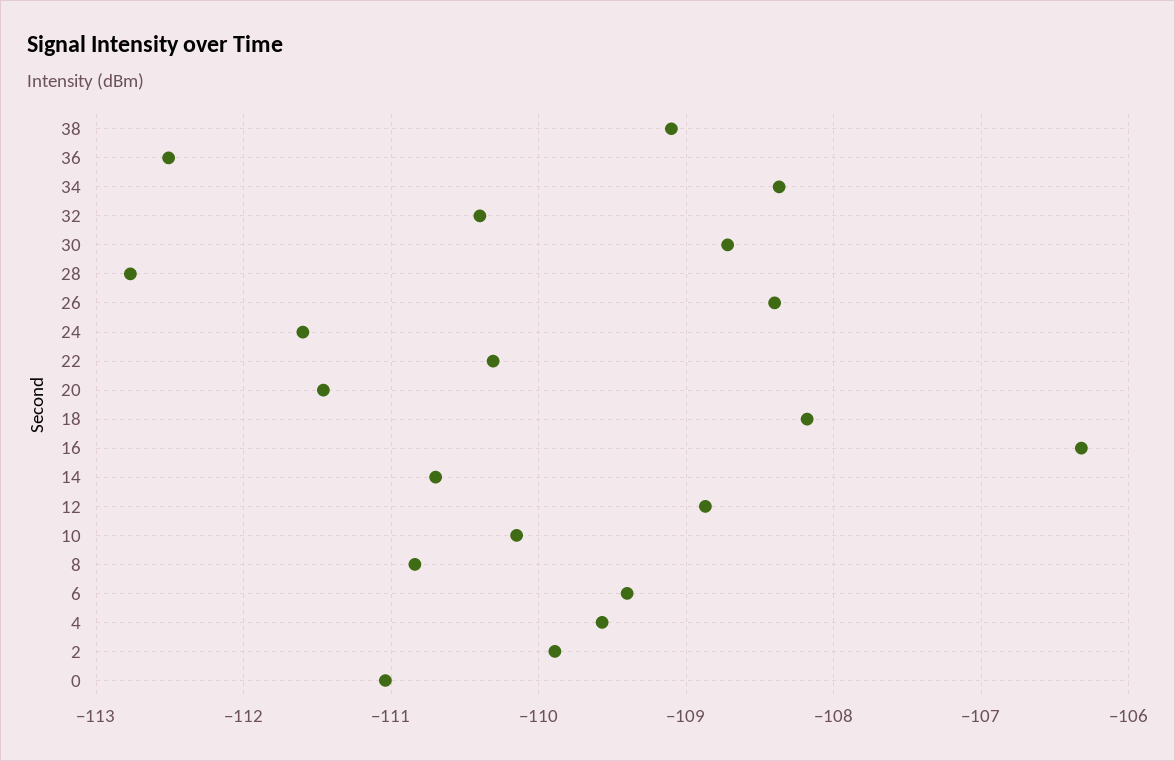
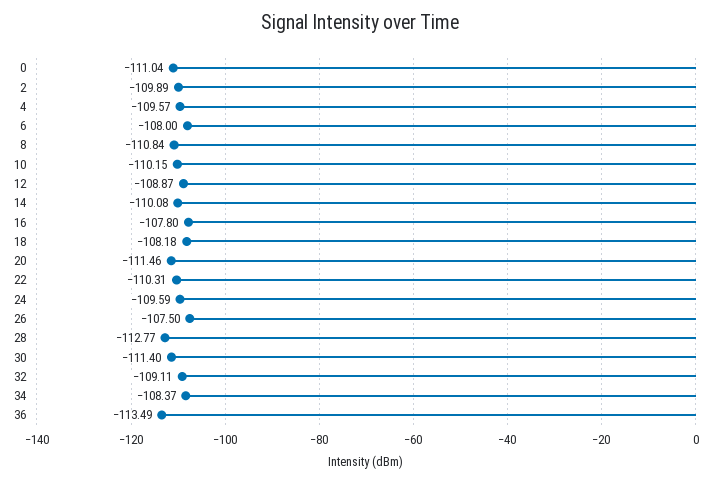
38: -109.1 -> none
36: -112.5 -> -113.49
32: -110.4 -> -109.11
30: -108.7 -> -111.4
26: -108.4 -> -107.5
24: -111.6 -> -109.59
16: -106.3 -> -107.8
14: -110.7 -> -110.08
6: -109.4 -> -108

